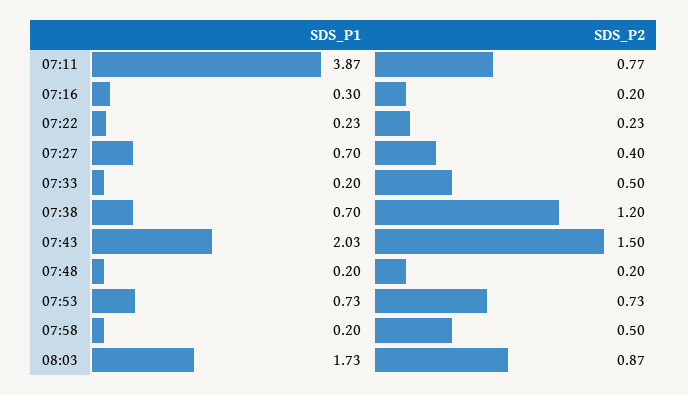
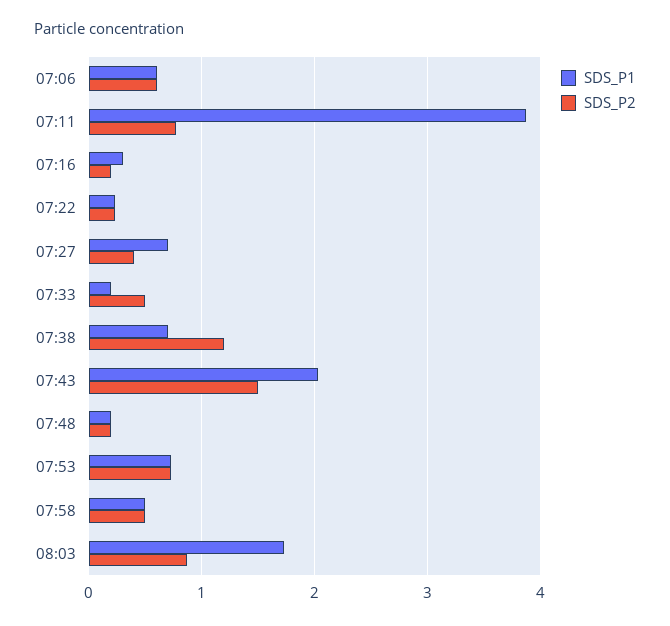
SDS_P1, 07:58: 0.2 -> 0.5
SDS_P1, 07:06: none -> 0.6
SDS_P2, 07:06: none -> 0.6

